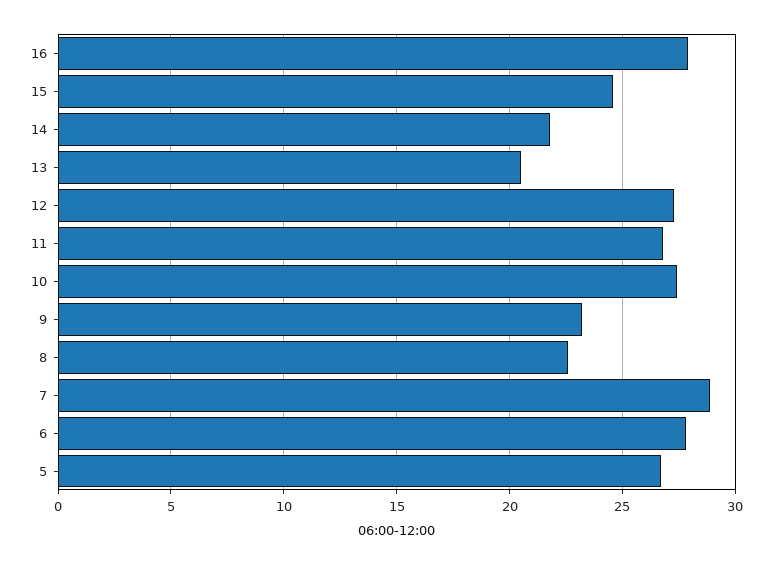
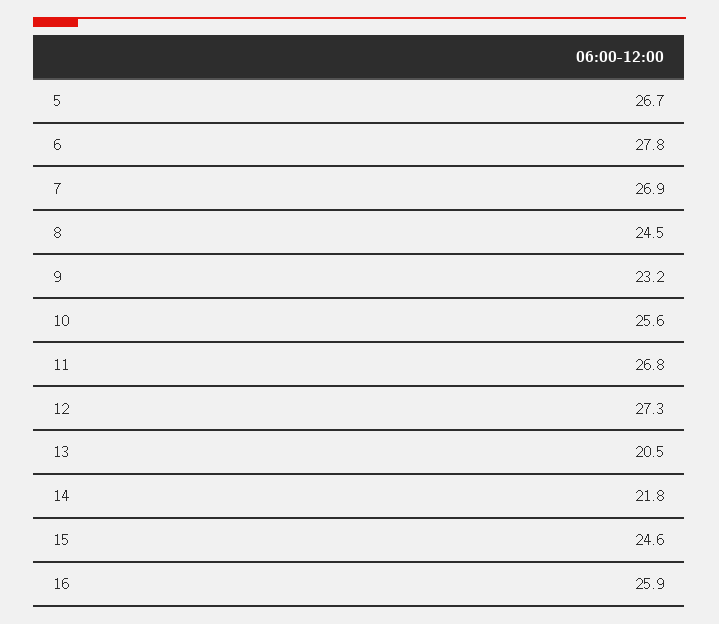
16: 28 -> 25.9
10: 27.5 -> 25.6
8: 22.5 -> 24.5
7: 29 -> 26.9

